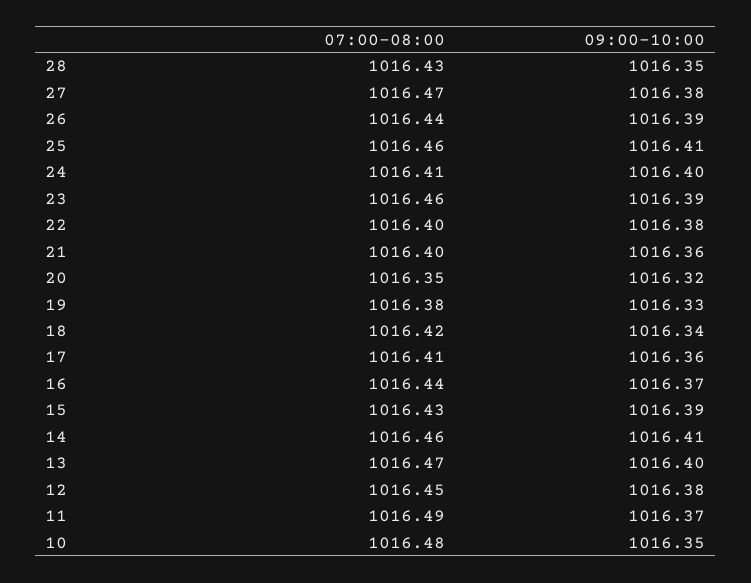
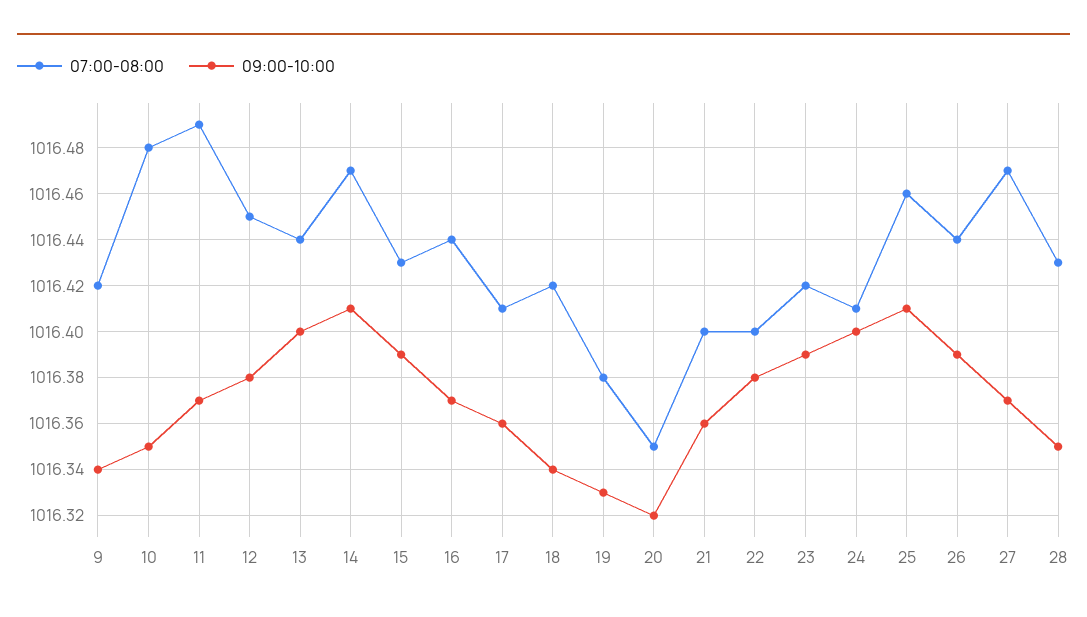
09:00-10:00, 27: 1016.38 -> 1016.37
07:00-08:00, 23: 1016.46 -> 1016.42
07:00-08:00, 14: 1016.46 -> 1016.47
07:00-08:00, 13: 1016.47 -> 1016.44
07:00-08:00, 9: none -> 1016.42
09:00-10:00, 9: none -> 1016.34

